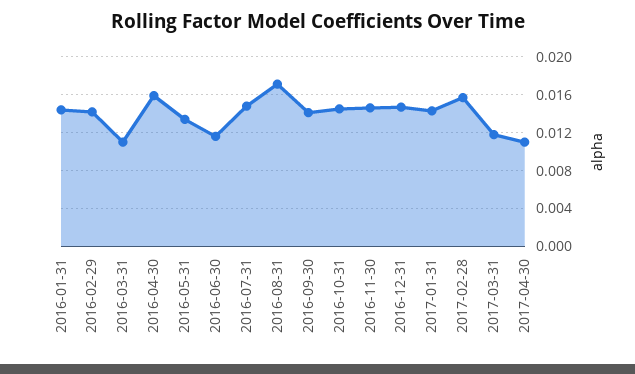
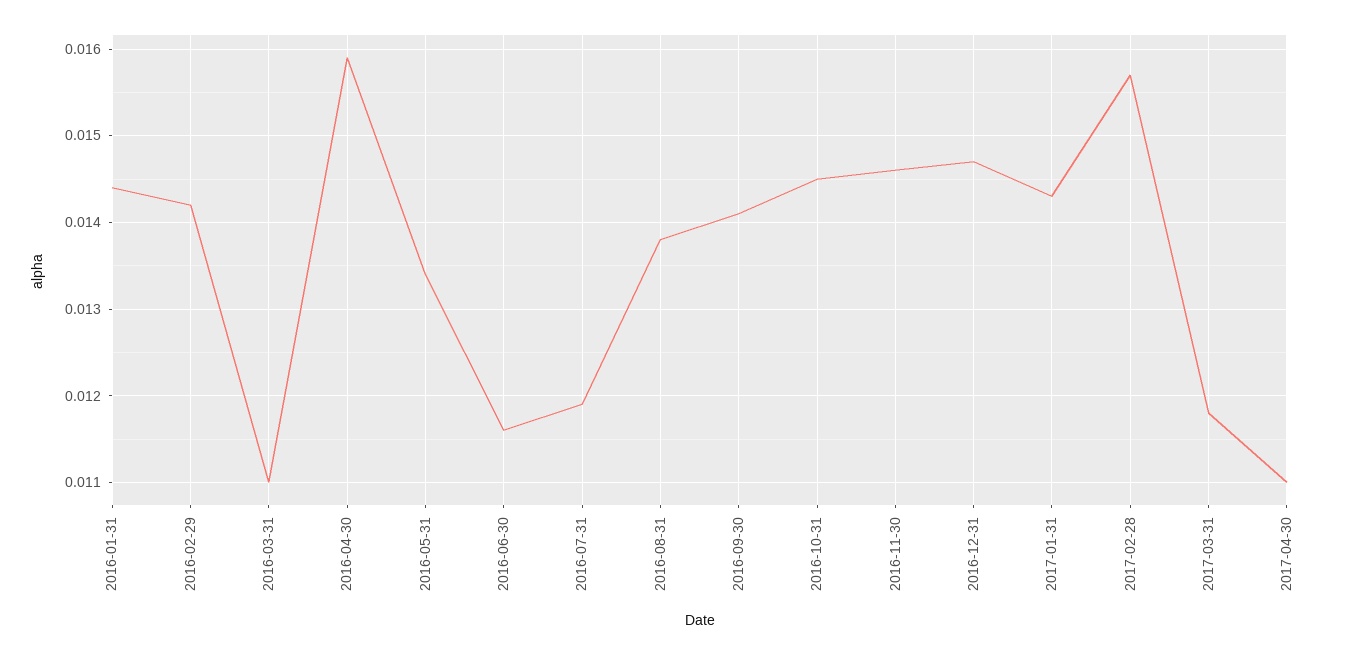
2016-07-31: 0.015 -> 0.0119
2016-08-31: 0.017 -> 0.0138

